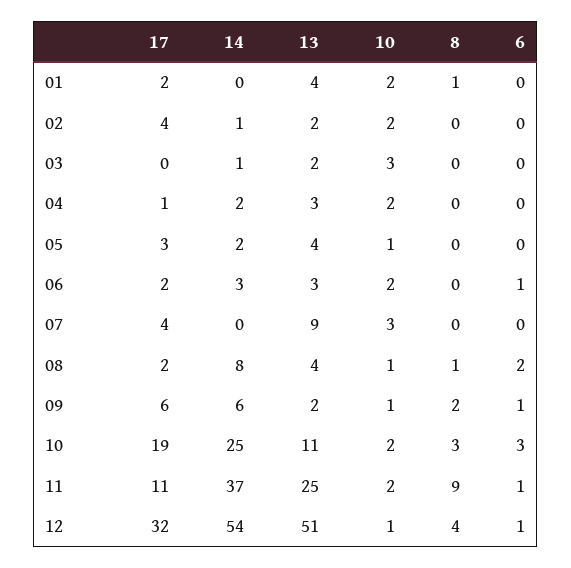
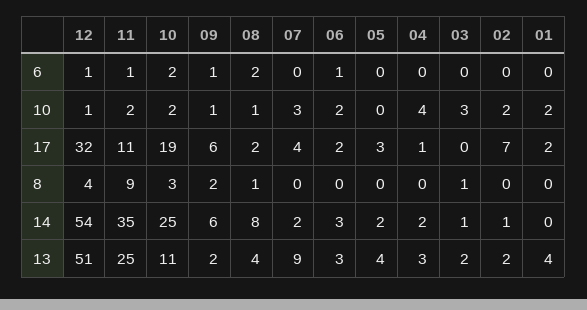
8, 01: 1 -> 0
17, 02: 4 -> 7
8, 03: 0 -> 1
10, 04: 2 -> 4
10, 05: 1 -> 0
14, 07: 0 -> 2
6, 10: 3 -> 2
14, 11: 37 -> 35

